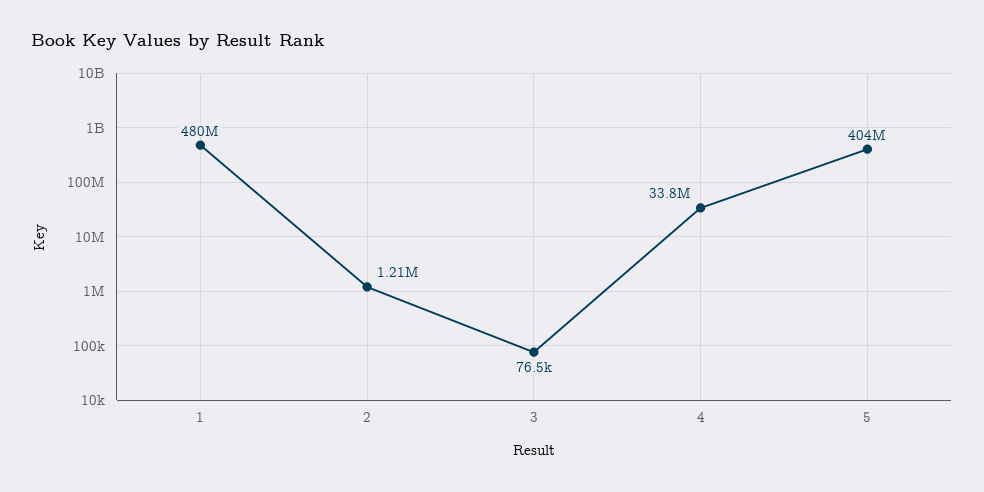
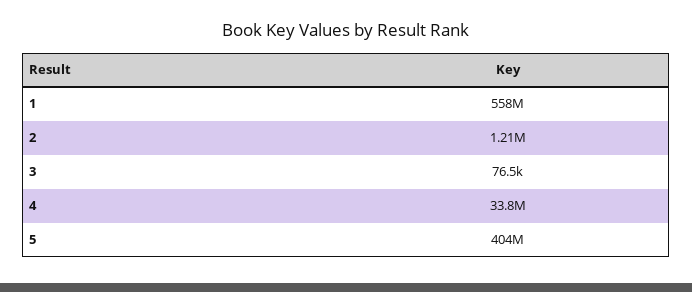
1: 480000000 -> 558000000

